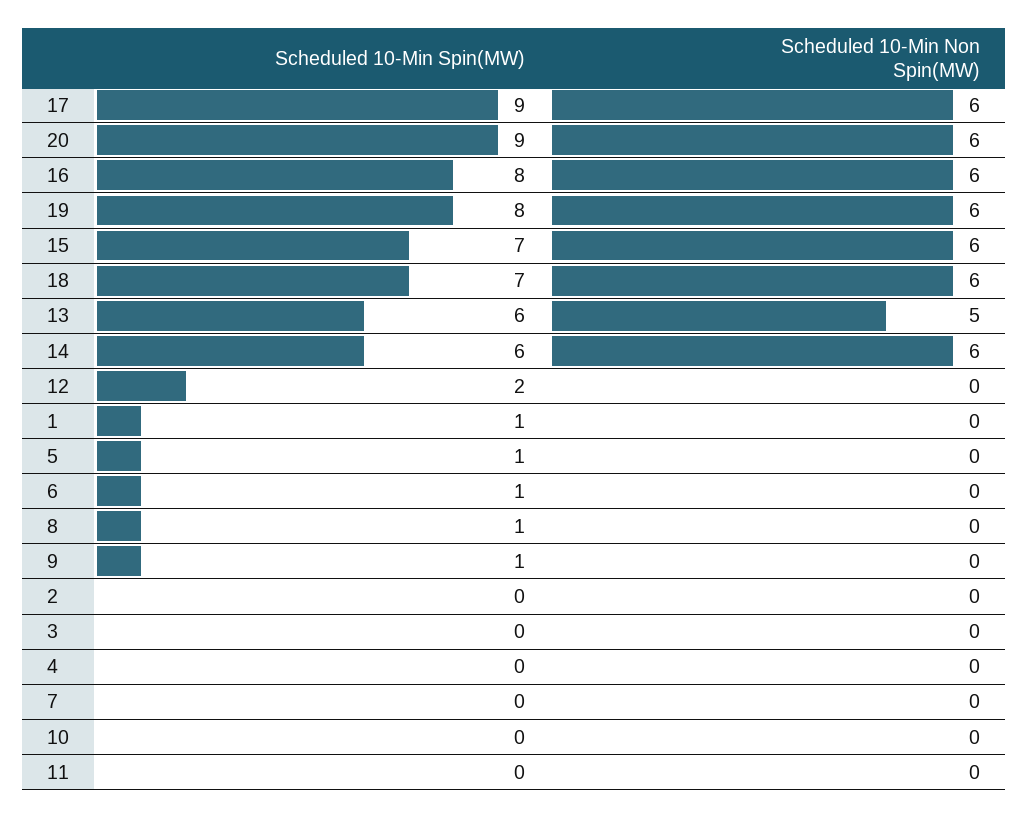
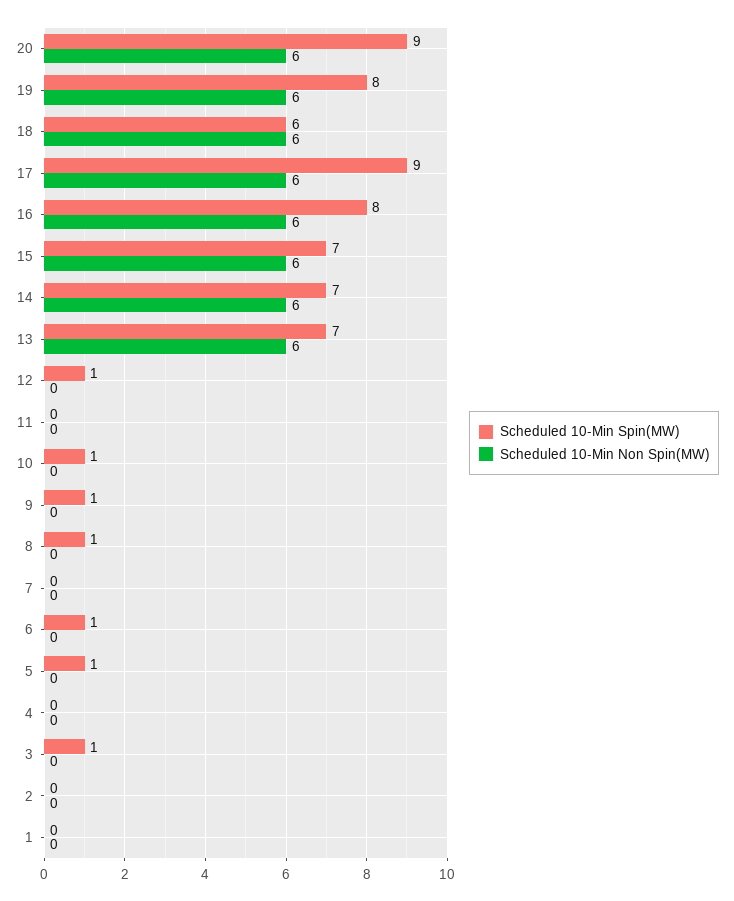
Scheduled 10-Min Spin(MW), 18: 7 -> 6
Scheduled 10-Min Spin(MW), 13: 6 -> 7
Scheduled 10-Min Non Spin(MW), 13: 5 -> 6
Scheduled 10-Min Spin(MW), 14: 6 -> 7
Scheduled 10-Min Spin(MW), 12: 2 -> 1
Scheduled 10-Min Spin(MW), 1: 1 -> 0
Scheduled 10-Min Spin(MW), 3: 0 -> 1
Scheduled 10-Min Spin(MW), 10: 0 -> 1

